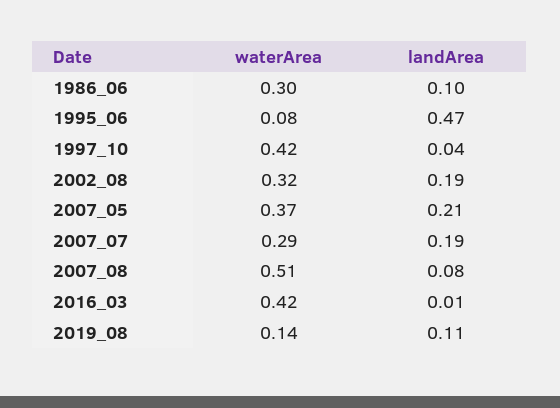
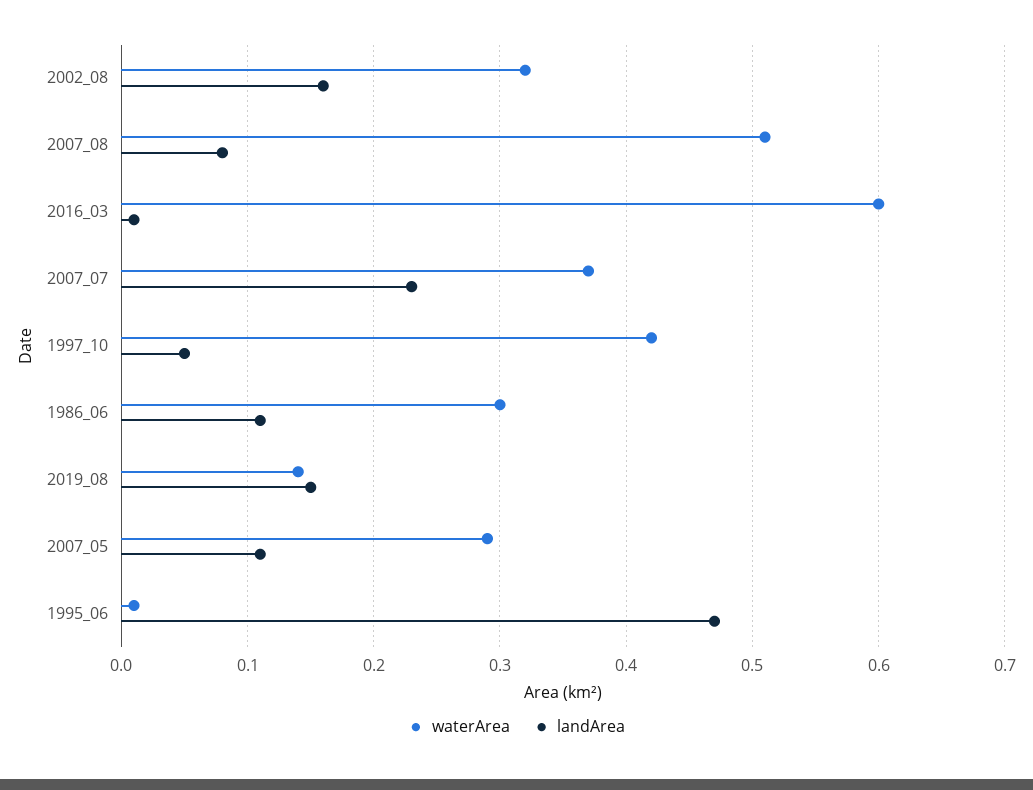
landArea, 1986_06: 0.1 -> 0.11
waterArea, 1995_06: 0.08 -> 0.01
landArea, 1997_10: 0.04 -> 0.05
landArea, 2002_08: 0.19 -> 0.16
waterArea, 2007_05: 0.37 -> 0.29
landArea, 2007_05: 0.21 -> 0.11
waterArea, 2007_07: 0.29 -> 0.37
landArea, 2007_07: 0.19 -> 0.23
waterArea, 2016_03: 0.42 -> 0.6
landArea, 2019_08: 0.11 -> 0.15

